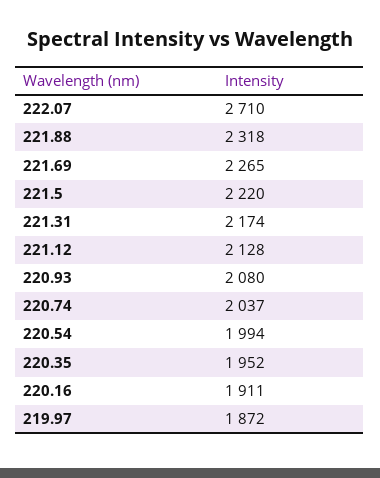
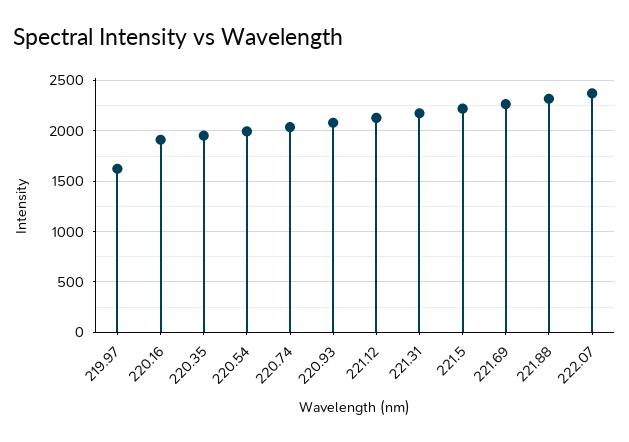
222.07: 2710 -> 2400
219.97: 1872 -> 1600

